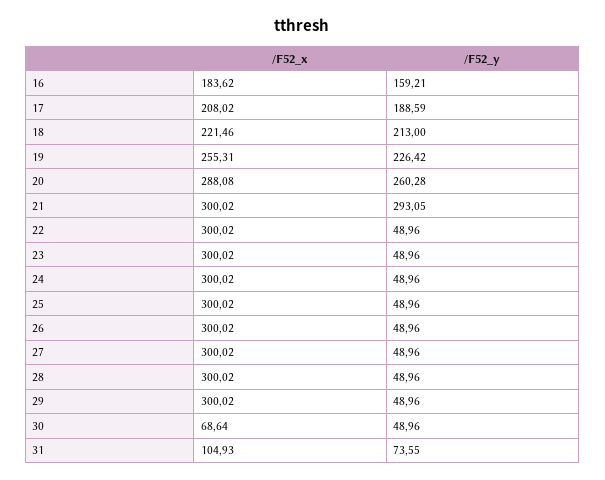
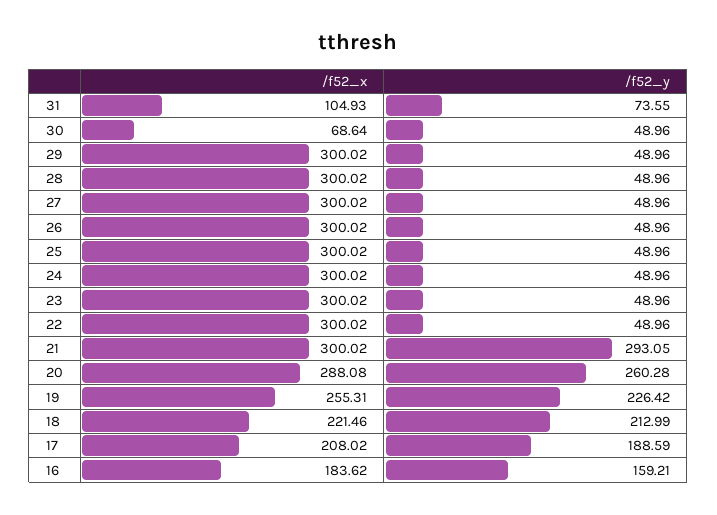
/F52_y, 18: 213 -> 212.99

